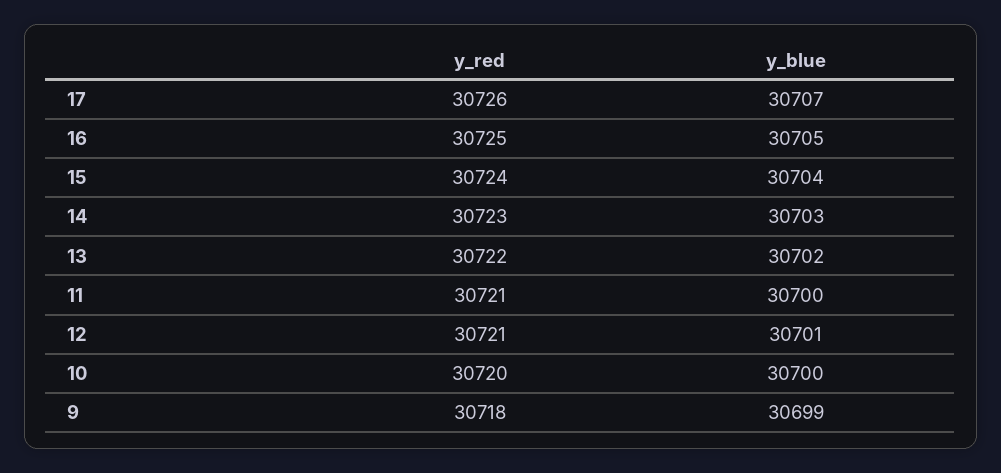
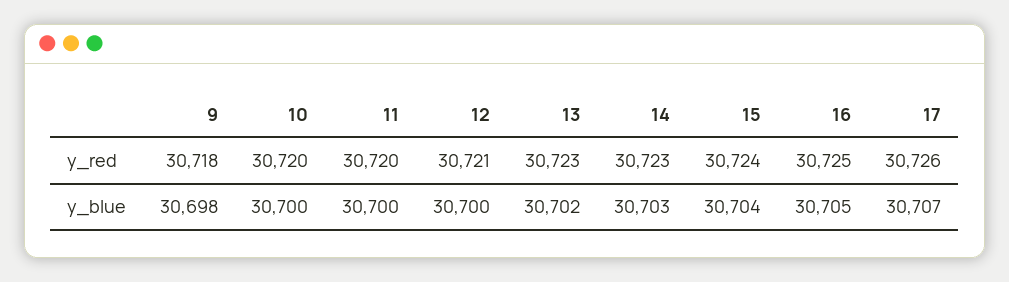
y_red, 13: 30722 -> 30723
y_red, 11: 30721 -> 30720
y_blue, 12: 30701 -> 30700
y_blue, 9: 30699 -> 30698

